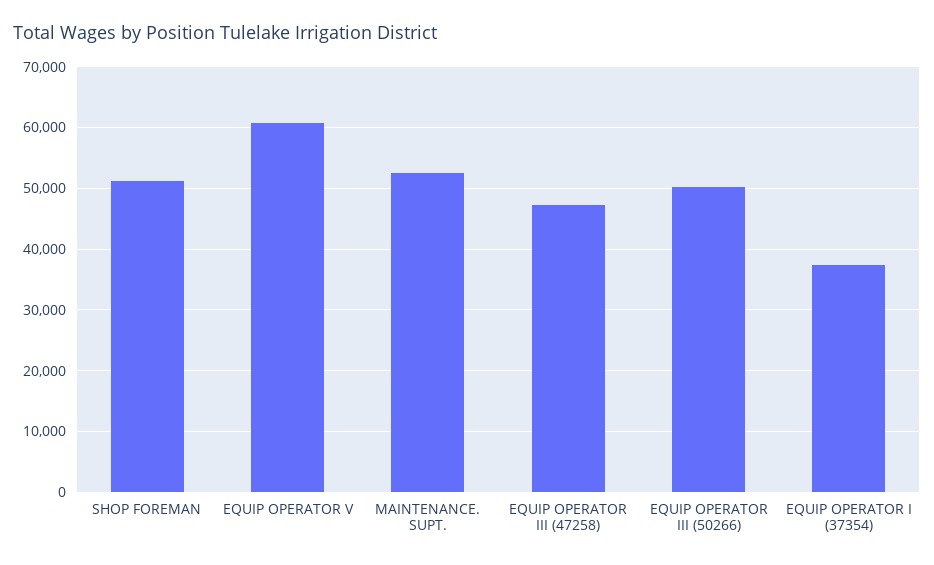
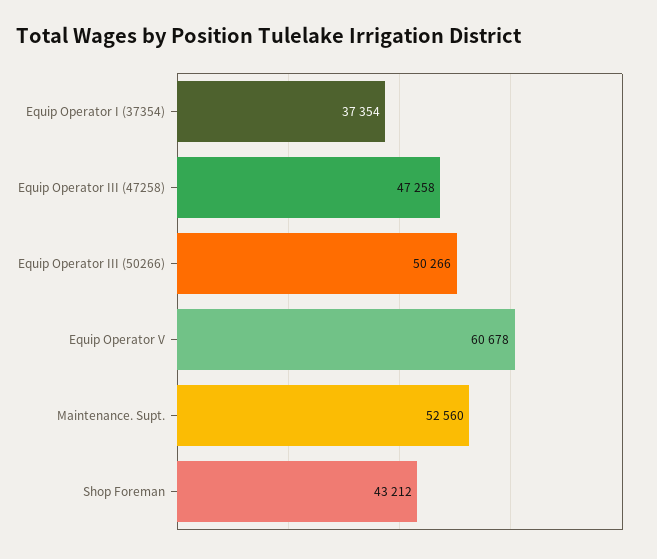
SHOP FOREMAN: 51000 -> 43212

